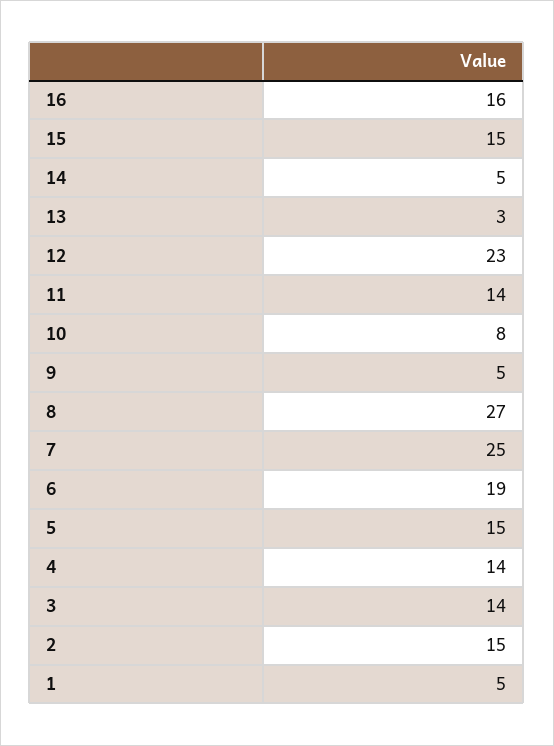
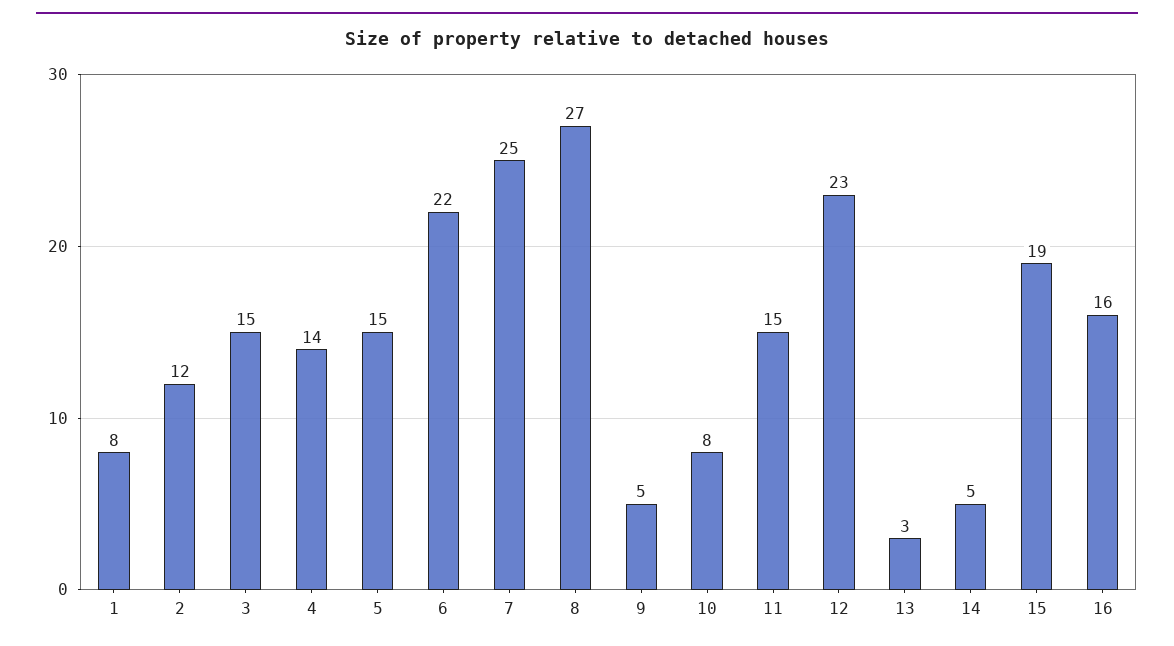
15: 15 -> 19
11: 14 -> 15
6: 19 -> 22
3: 14 -> 15
2: 15 -> 12
1: 5 -> 8

